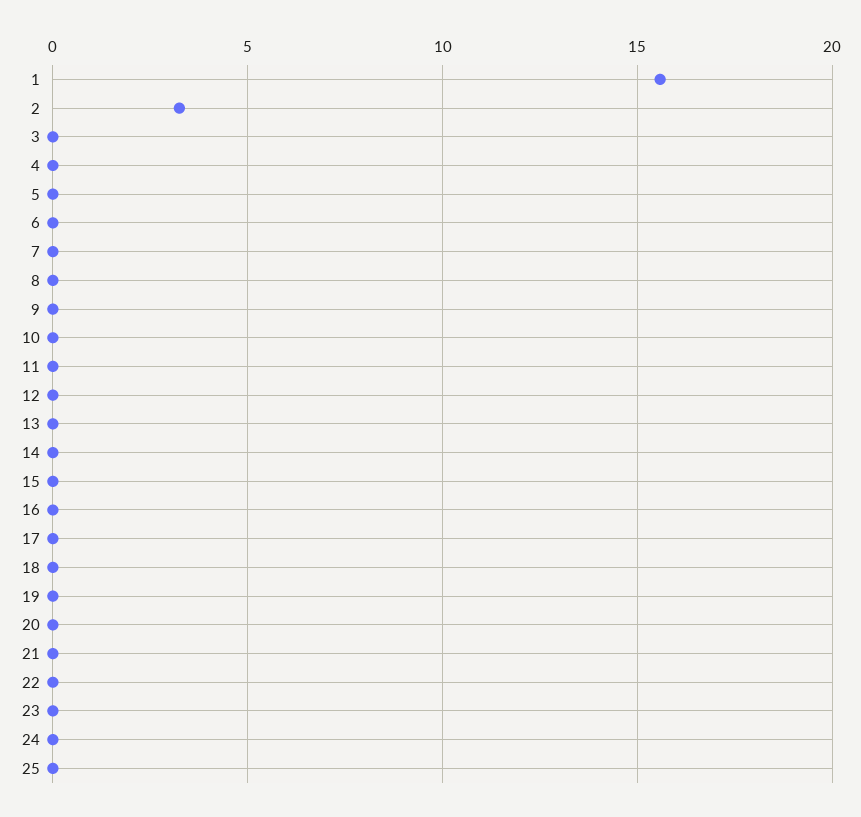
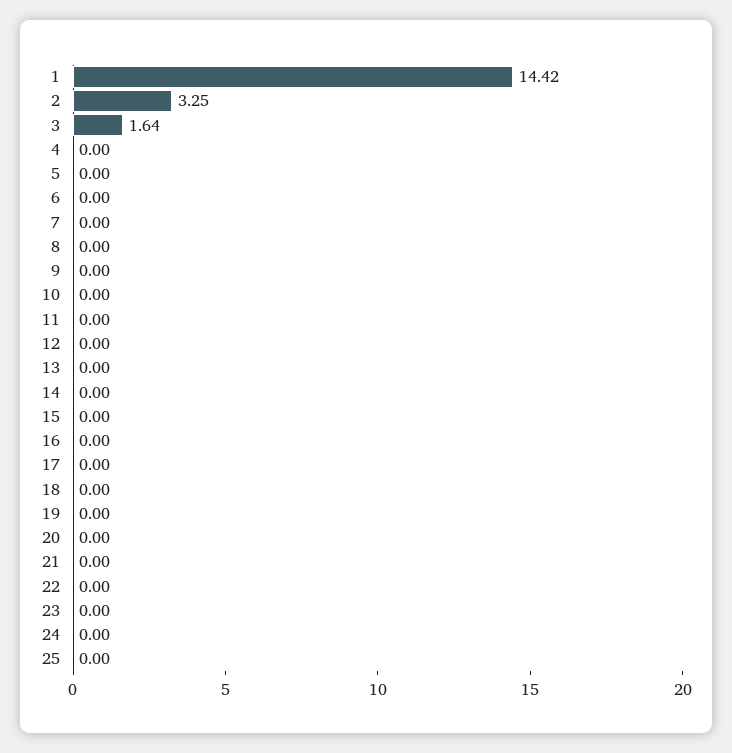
1: 15.5 -> 14.42
3: 0 -> 1.64

